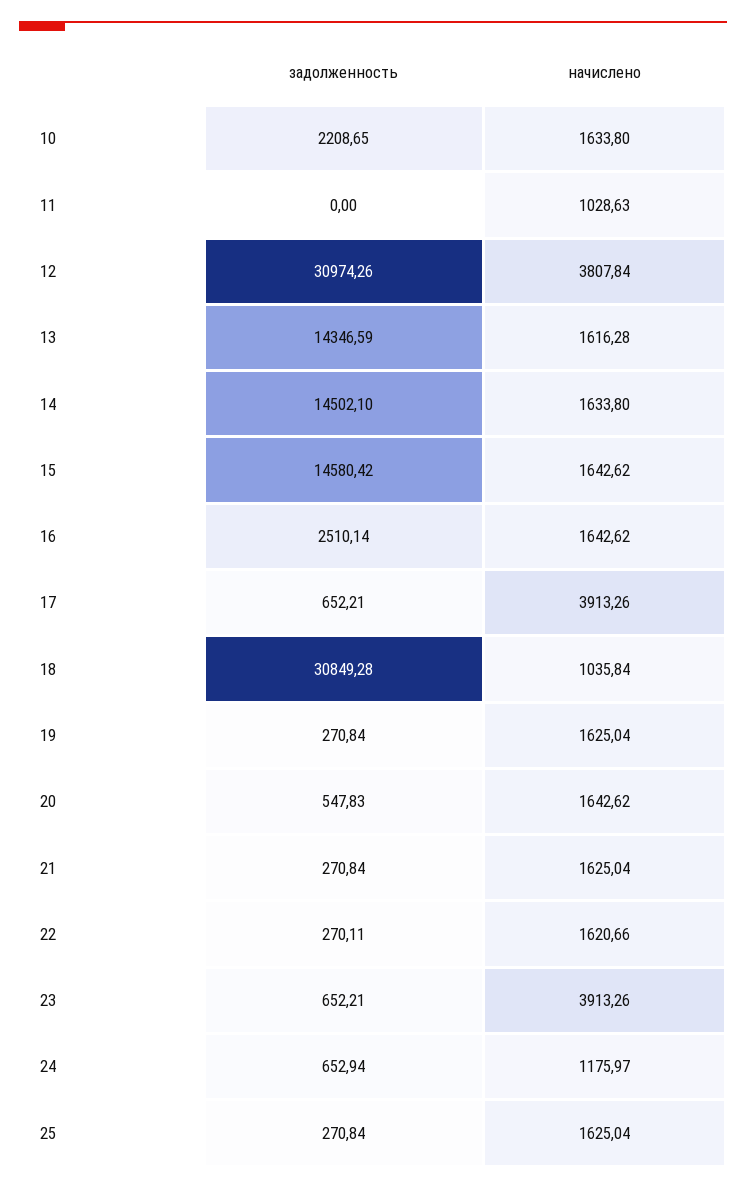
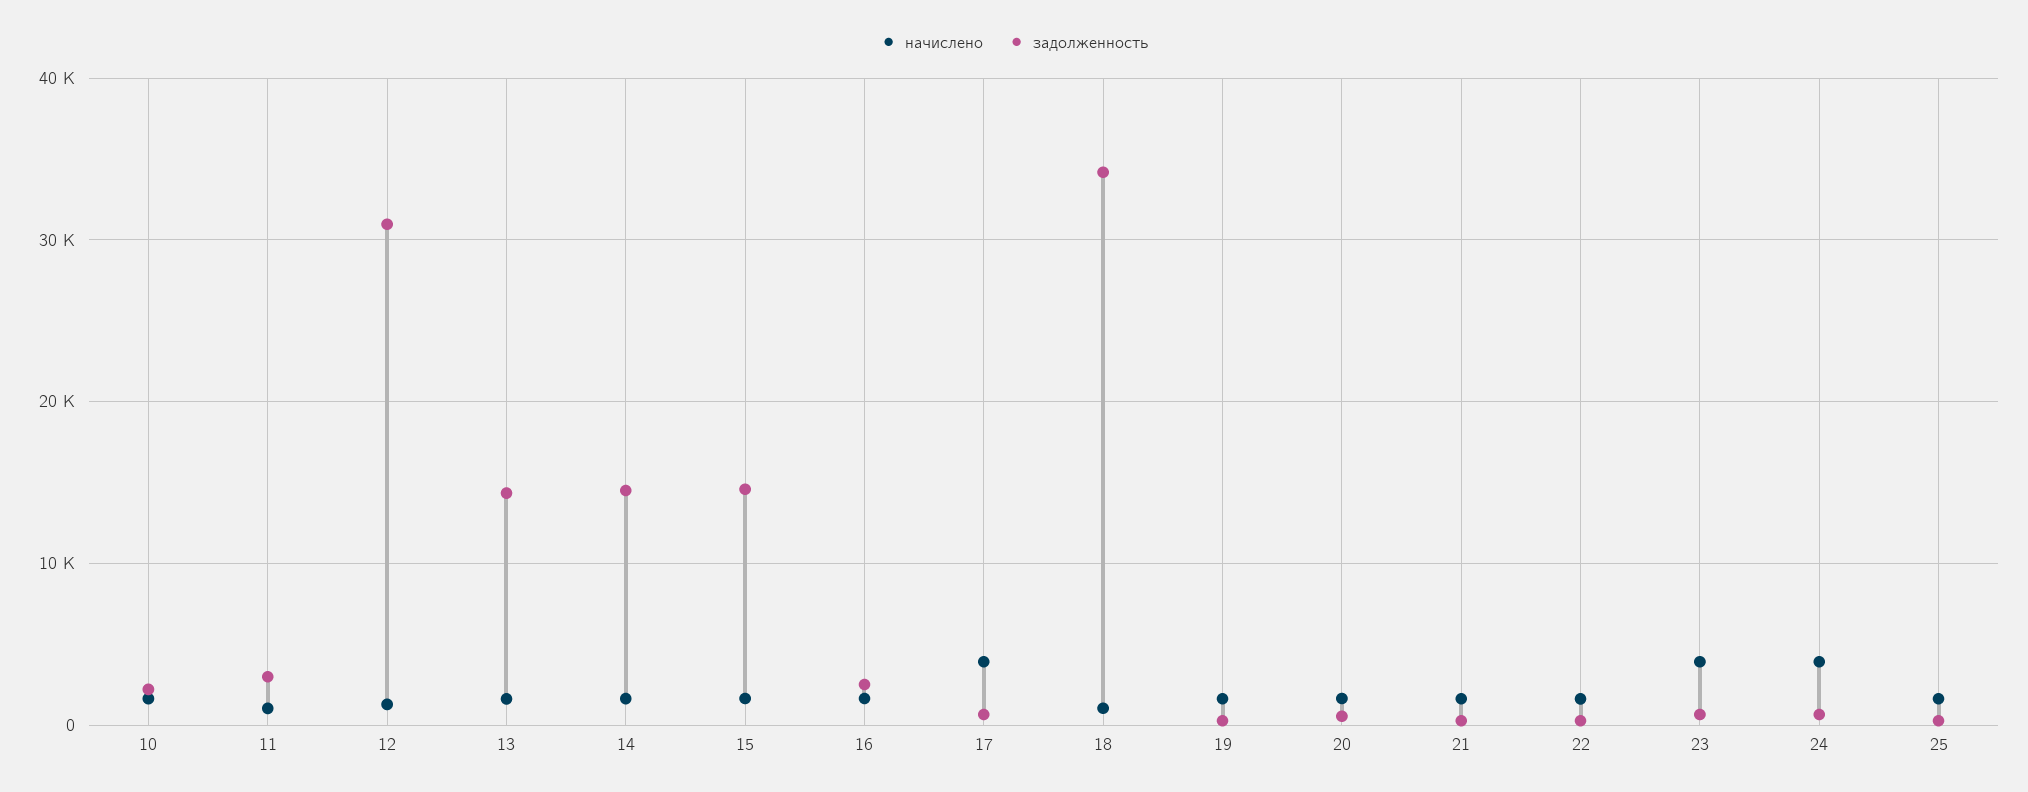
задолженность, 11: 0 -> 3000
начислено, 12: 3807.84 -> 1000
задолженность, 18: 30849.28 -> 34000
начислено, 24: 1175.97 -> 4000

